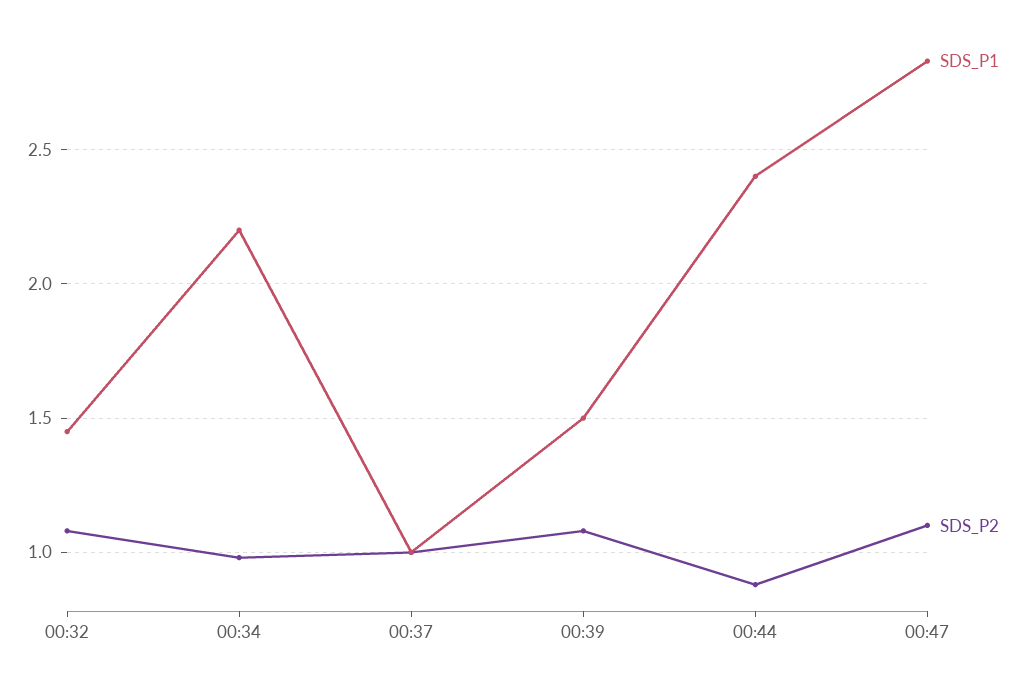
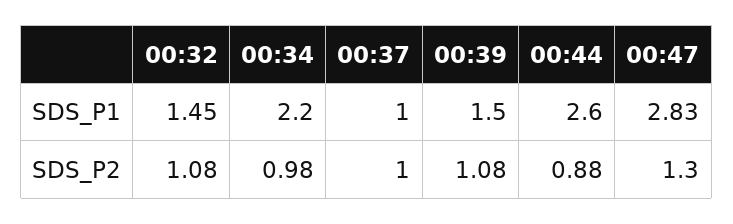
SDS_P1, 00:44: 2.4 -> 2.6
SDS_P2, 00:47: 1.1 -> 1.3

